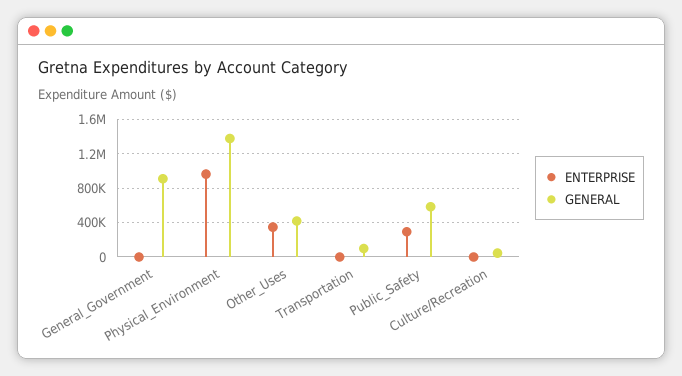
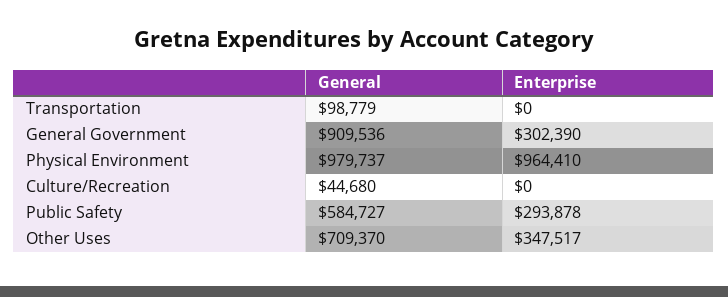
ENTERPRISE, General_Government: 0 -> 302390
GENERAL, Physical_Environment: 1400000 -> 979737
GENERAL, Other_Uses: 400000 -> 709370

